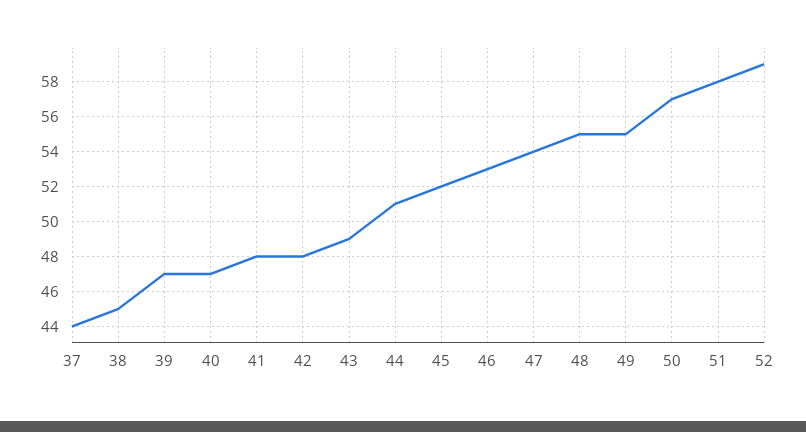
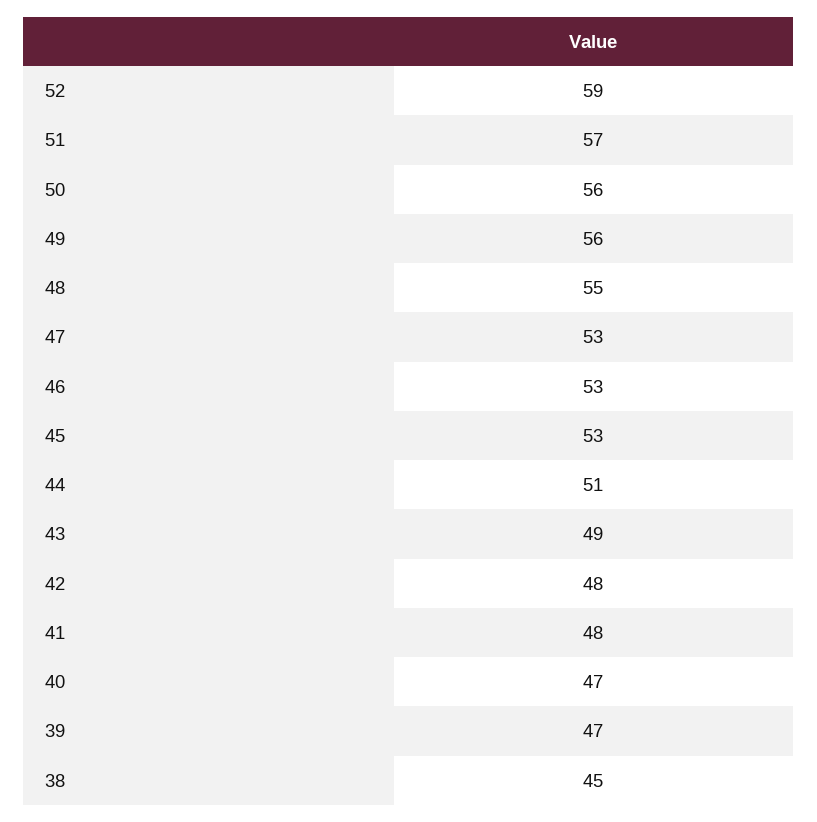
37: 44 -> none
45: 52 -> 53
47: 54 -> 53
49: 55 -> 56
50: 57 -> 56
51: 58 -> 57

